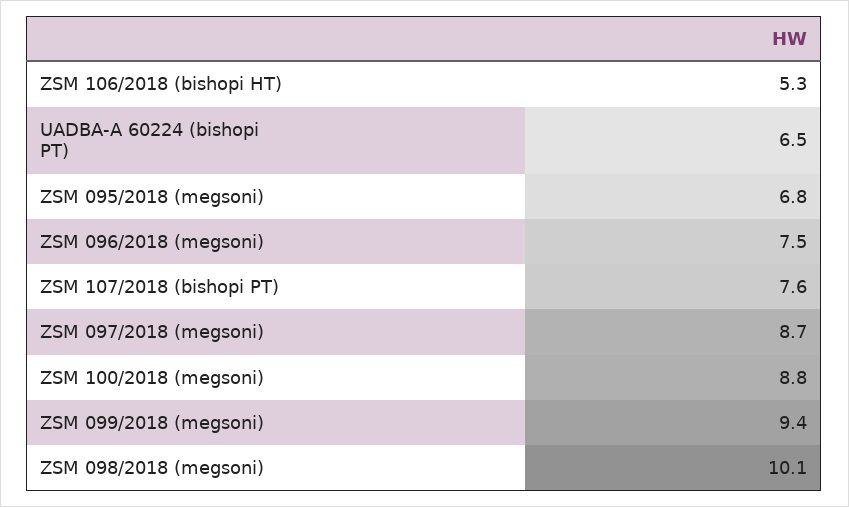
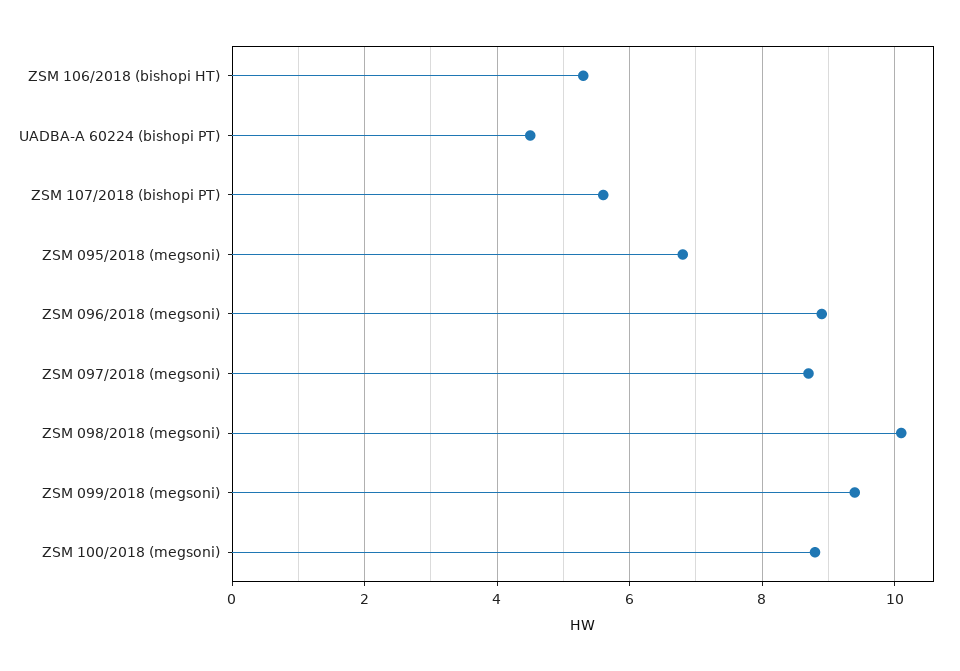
UADBA-A 60224 (bishopi PT): 6.5 -> 4.5
ZSM 096/2018 (megsoni): 7.5 -> 9
ZSM 107/2018 (bishopi PT): 7.6 -> 5.5

